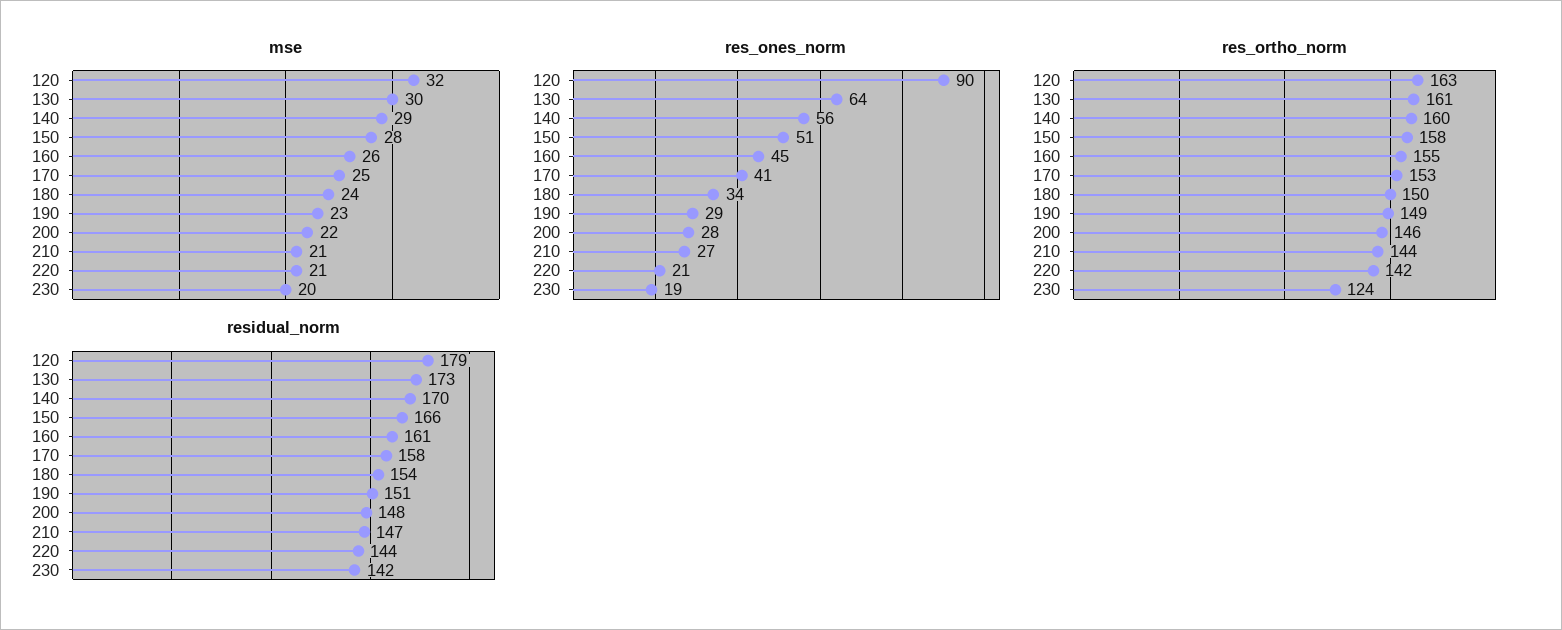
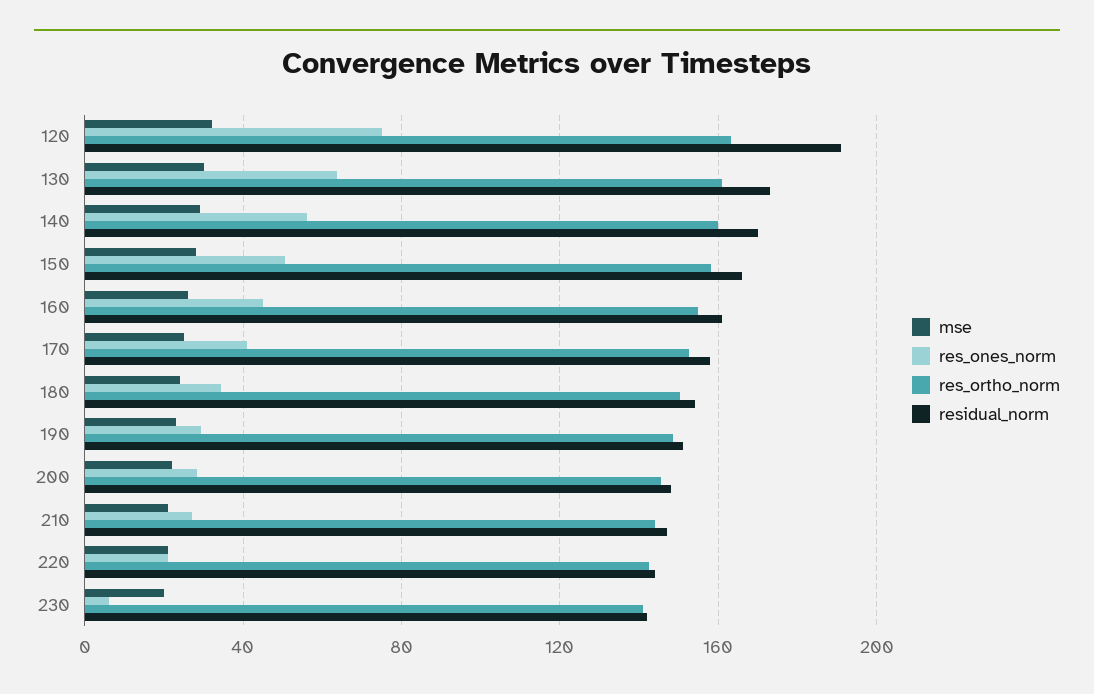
res_ones_norm, 120: 90 -> 75
res_ones_norm, 230: 19 -> 5
res_ortho_norm, 230: 124 -> 140
residual_norm, 120: 179 -> 190

